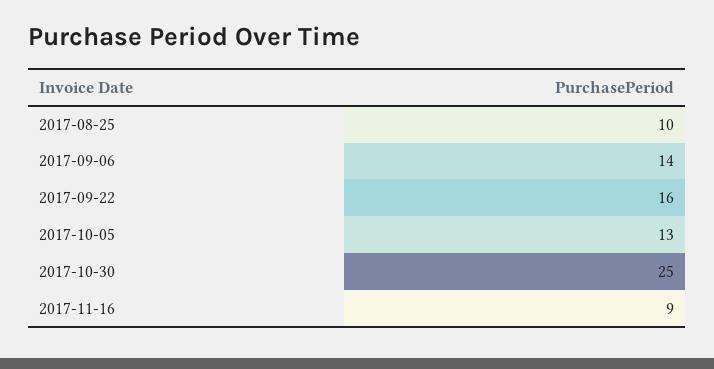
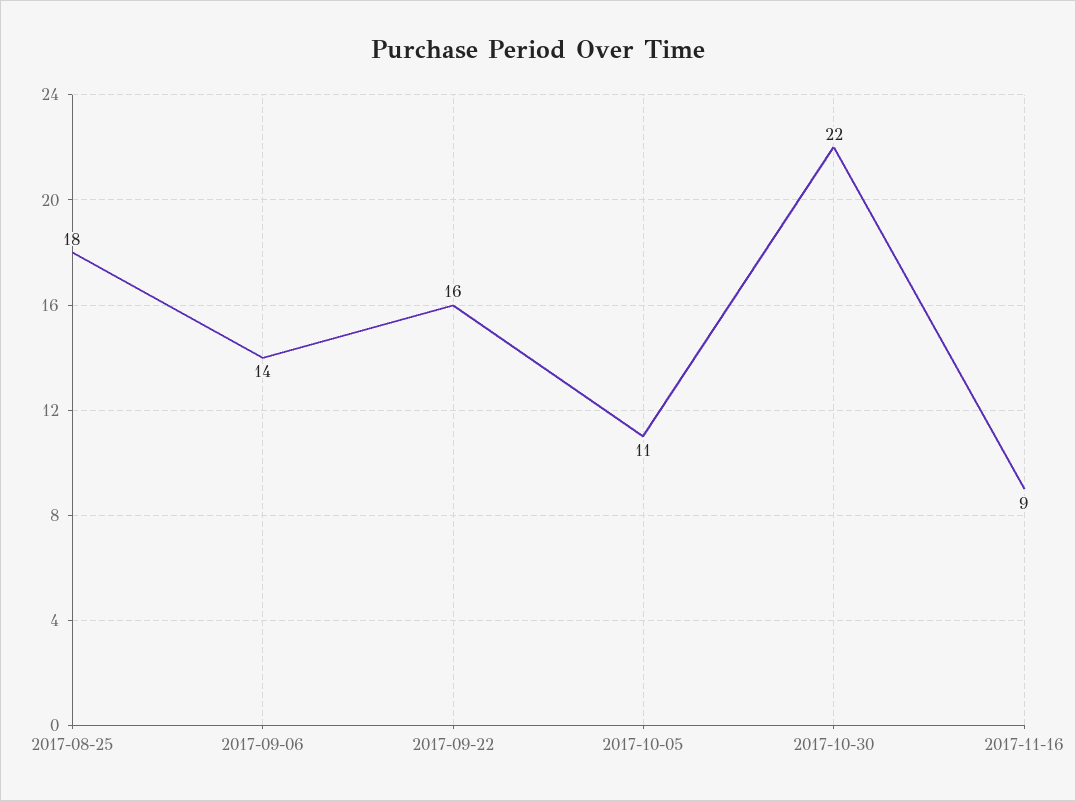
2017-08-25: 10 -> 18
2017-10-05: 13 -> 11
2017-10-30: 25 -> 22

